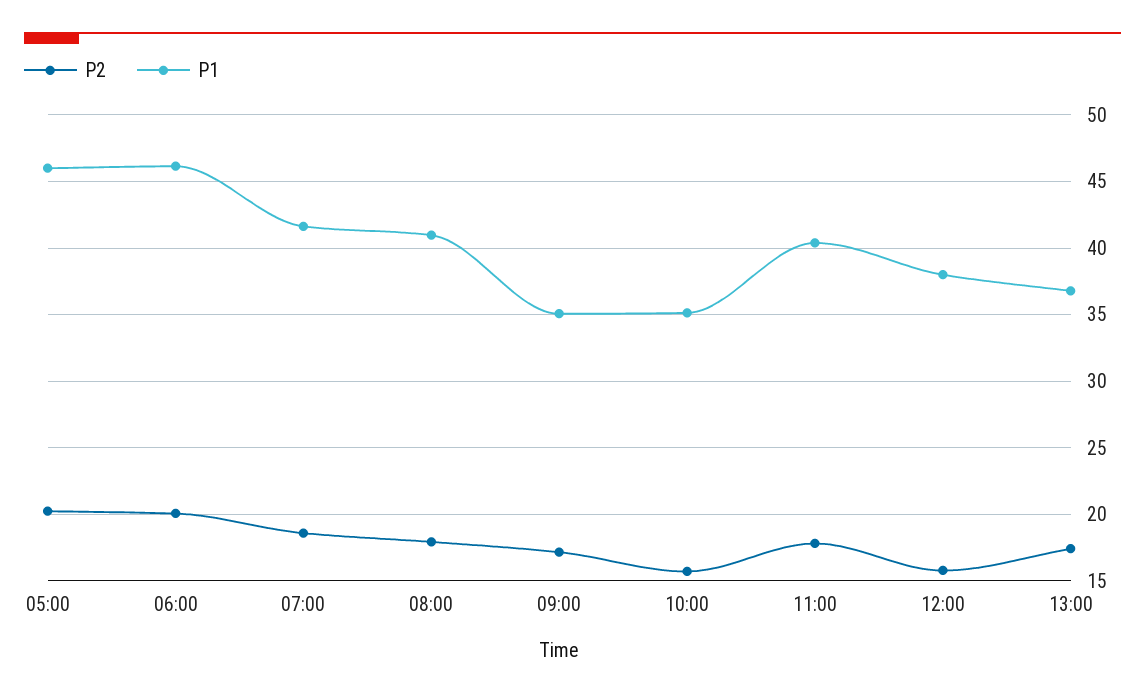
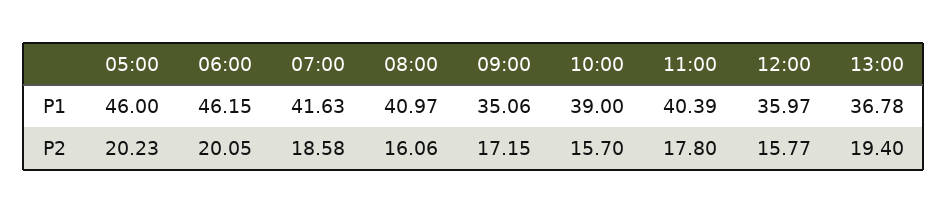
P2, 08:00: 18 -> 16.06
P1, 10:00: 35 -> 39
P1, 12:00: 38 -> 35.97
P2, 13:00: 17.5 -> 19.4

